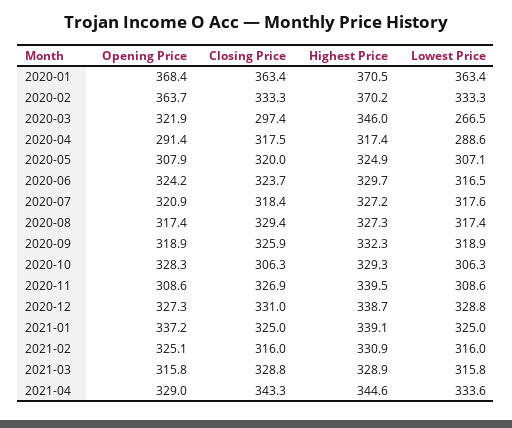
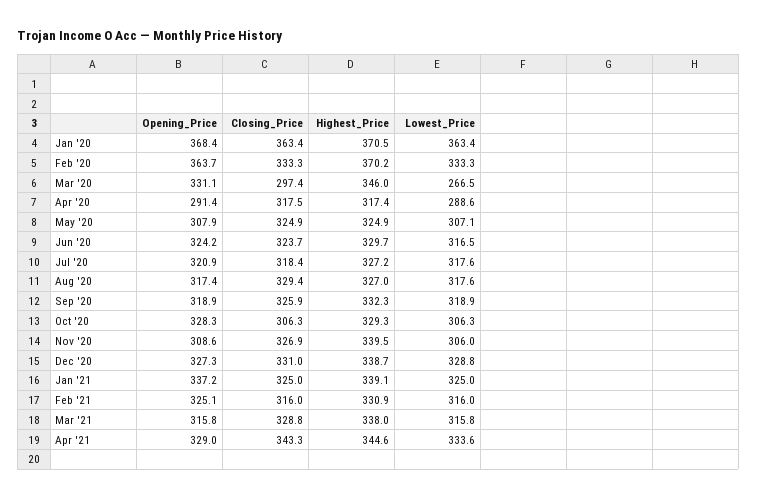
Opening Price, 2020-03: 321.9 -> 331.1
Closing Price, 2020-05: 320 -> 324.9
Highest Price, 2020-08: 327.3 -> 327
Lowest Price, 2020-08: 317.4 -> 317.6
Lowest Price, 2020-11: 308.6 -> 306
Highest Price, 2021-03: 328.9 -> 338

